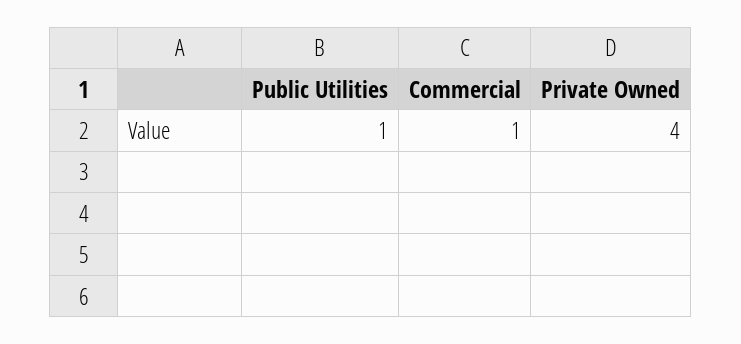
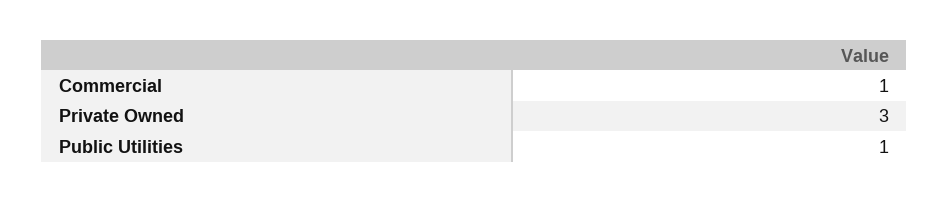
Private Owned: 4 -> 3

